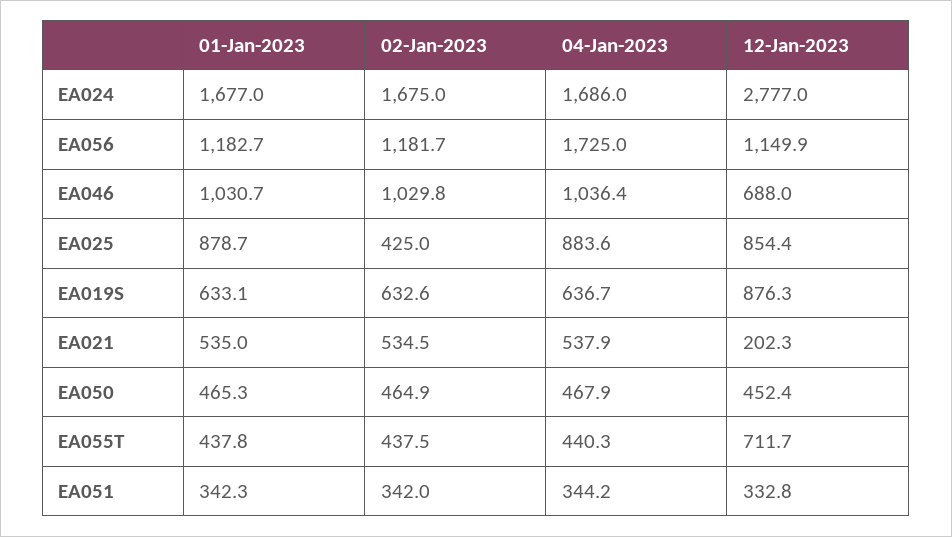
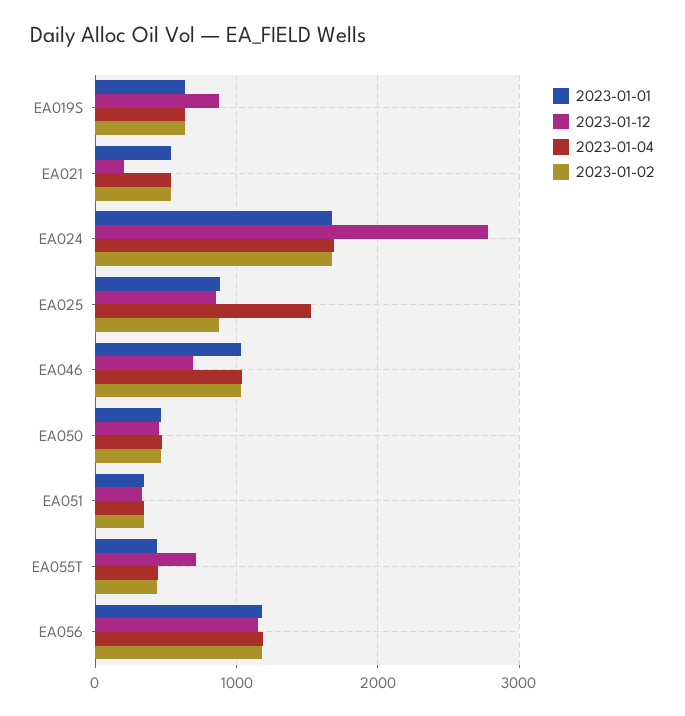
04-Jan-2023, EA056: 1725 -> 1200
02-Jan-2023, EA025: 425 -> 900
04-Jan-2023, EA025: 883.6 -> 1500

